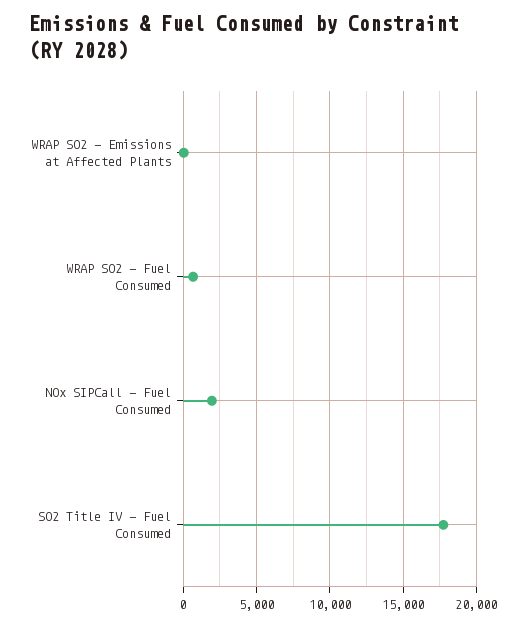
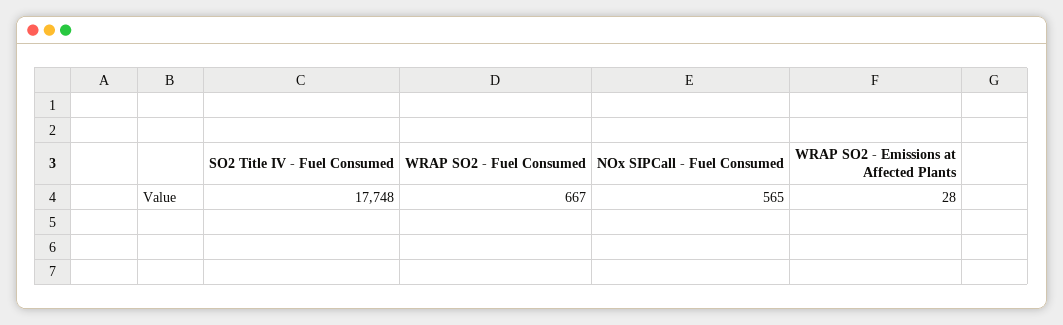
NOx SIPCall - Fuel Consumed: 2000 -> 565

